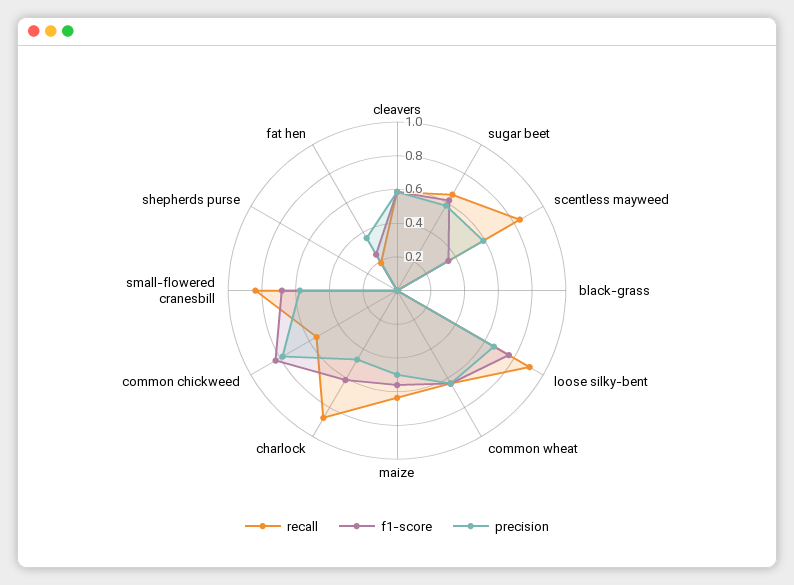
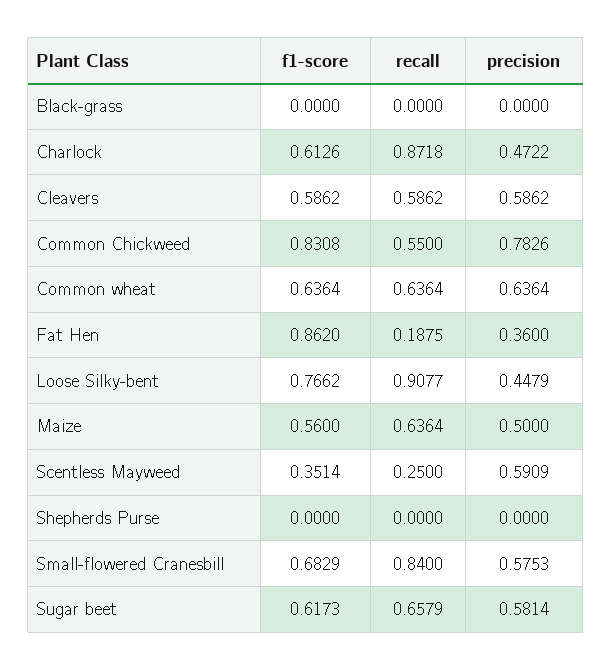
recall, scentless mayweed: 0.85 -> 0.25
precision, loose silky-bent: 0.65 -> 0.4479
f1-score, fat hen: 0.25 -> 0.862

